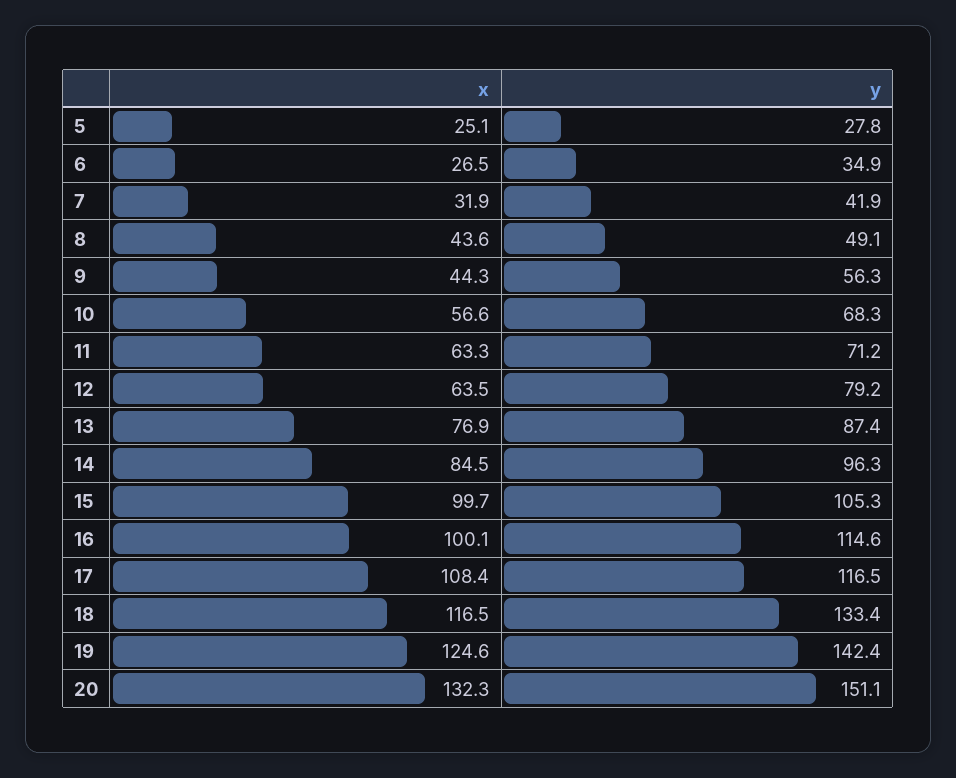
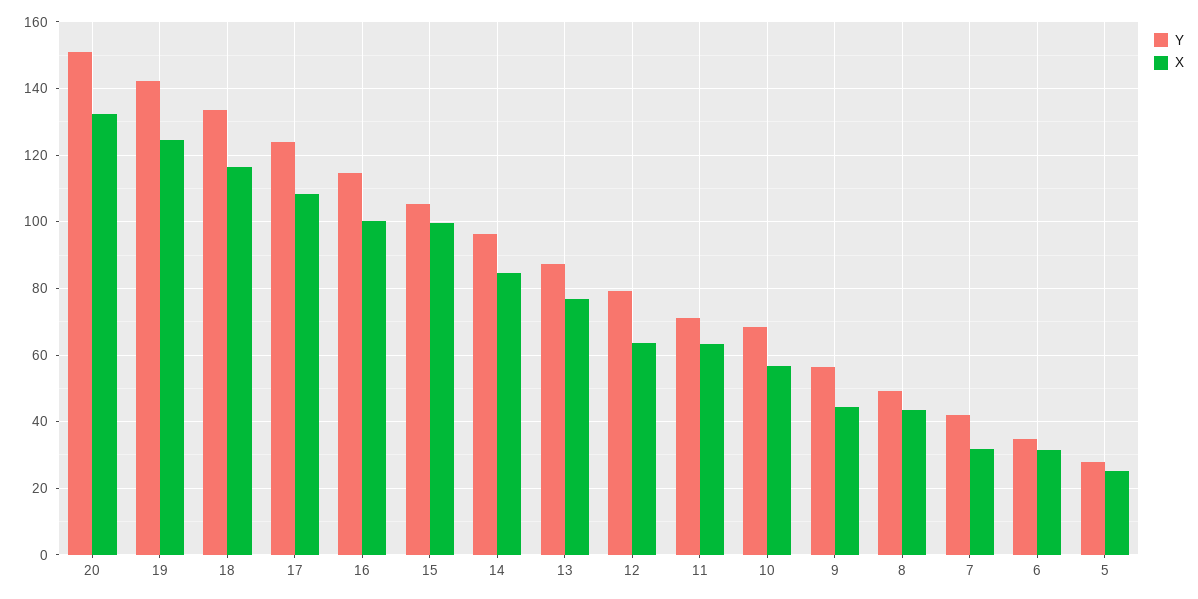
x, 6: 26.5 -> 32
y, 17: 116.5 -> 124

